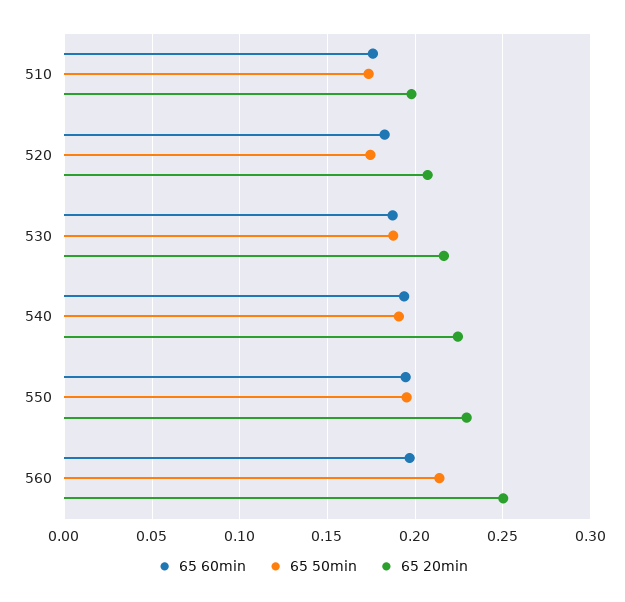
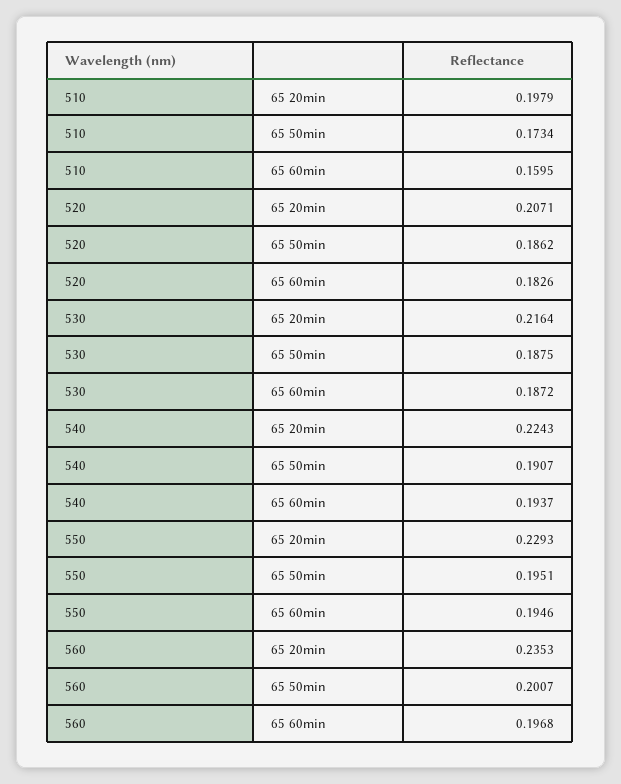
65 60min, 510: 0.175 -> 0.1595
65 50min, 520: 0.175 -> 0.1862
65 50min, 560: 0.215 -> 0.2007
65 20min, 560: 0.25 -> 0.2353

